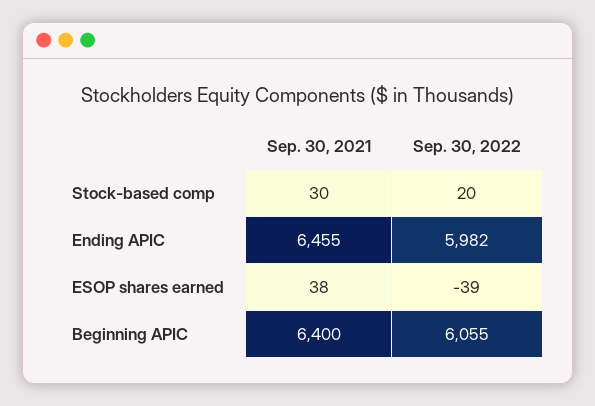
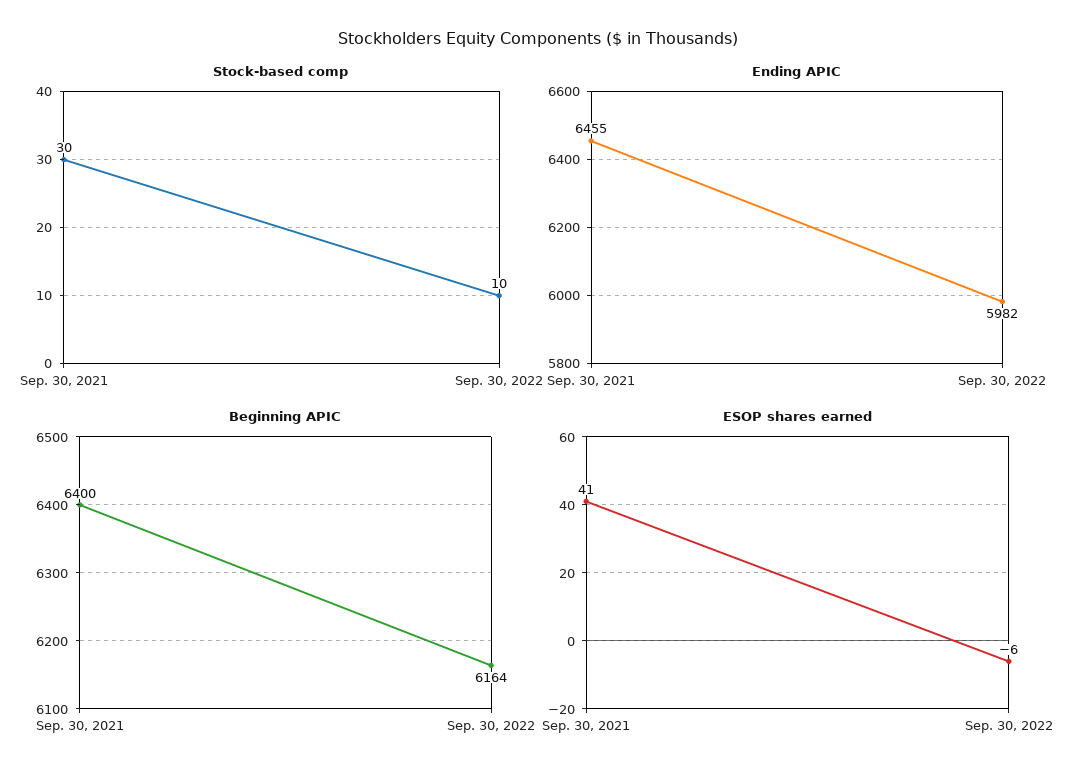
Stock-based comp, Sep. 30, 2022: 20 -> 10
ESOP shares earned, Sep. 30, 2021: 38 -> 41
ESOP shares earned, Sep. 30, 2022: -39 -> -6
Beginning APIC, Sep. 30, 2022: 6055 -> 6164

